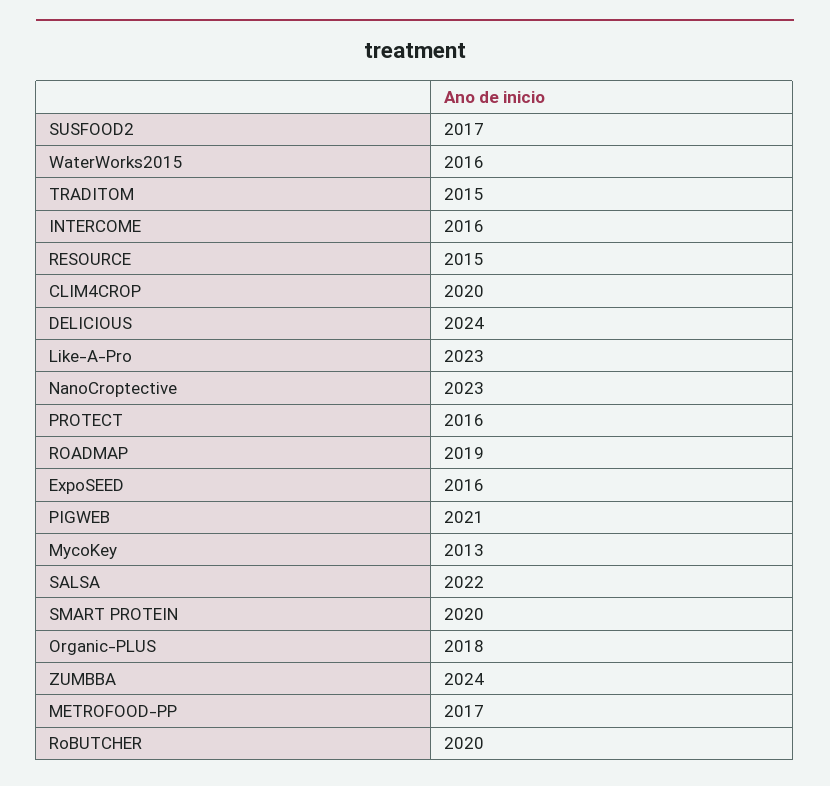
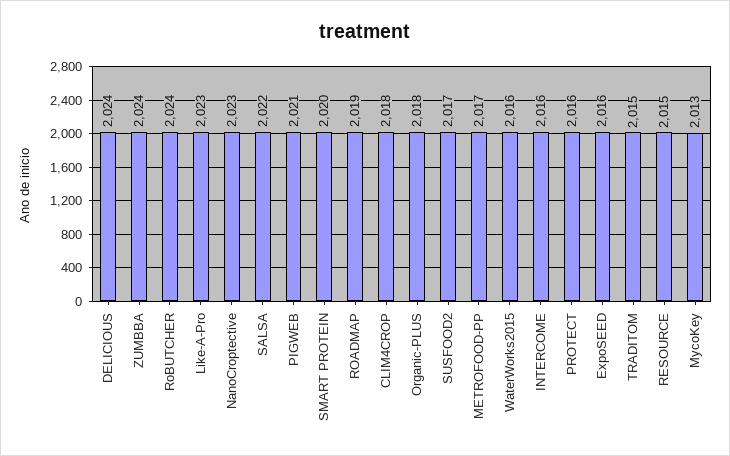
CLIM4CROP: 2020 -> 2018
RoBUTCHER: 2020 -> 2024

